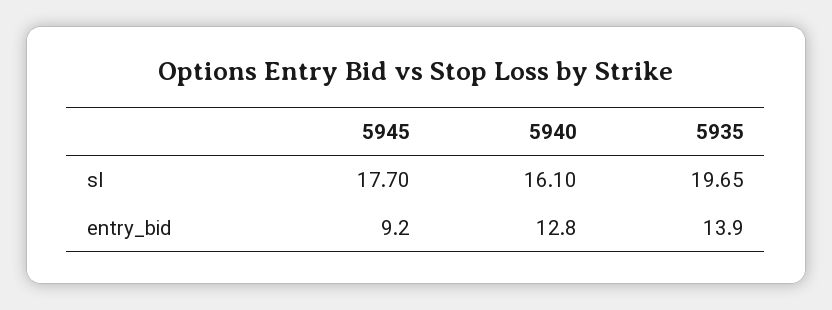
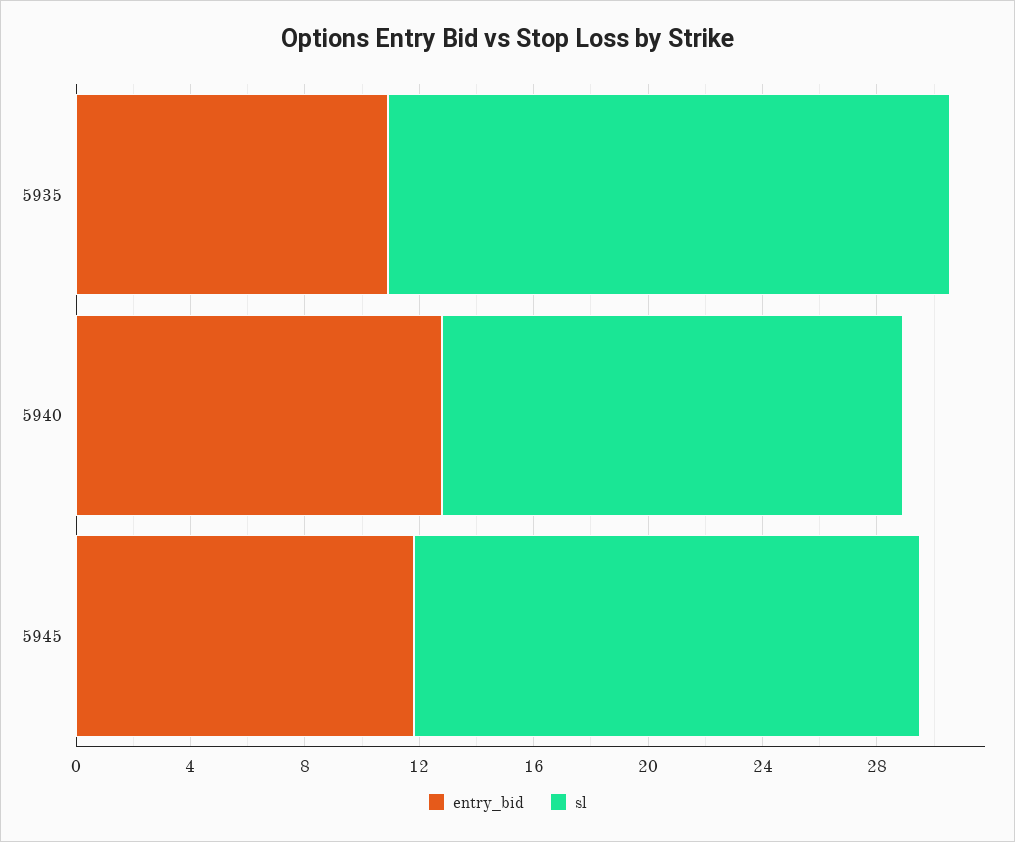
entry_bid, 5945: 9.2 -> 12
entry_bid, 5935: 13.9 -> 11

